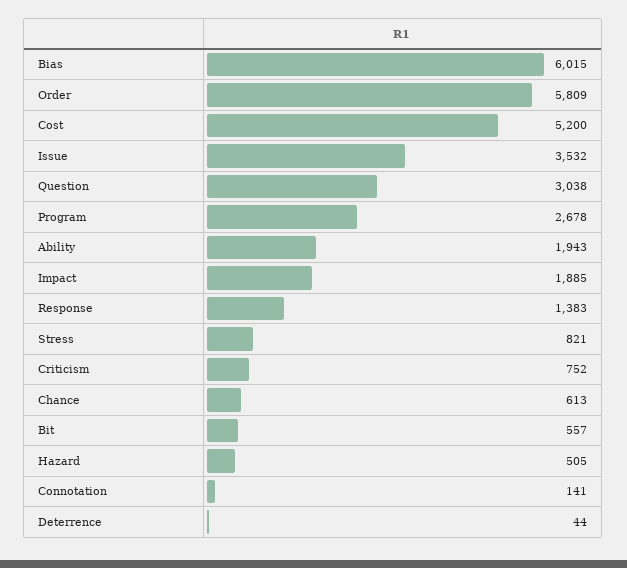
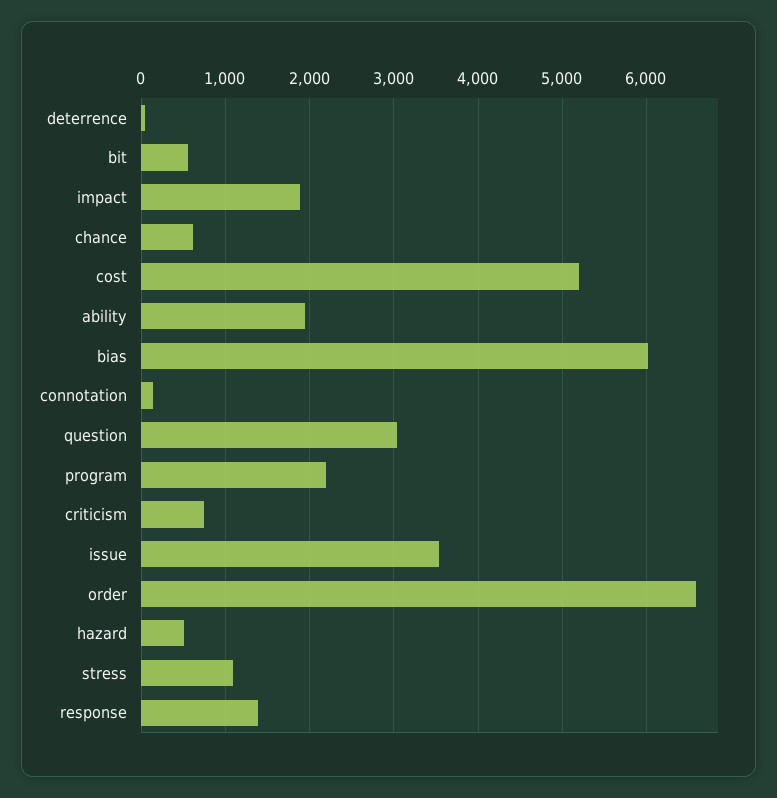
Order: 5809 -> 6600
Program: 2678 -> 2200
Stress: 821 -> 1100

